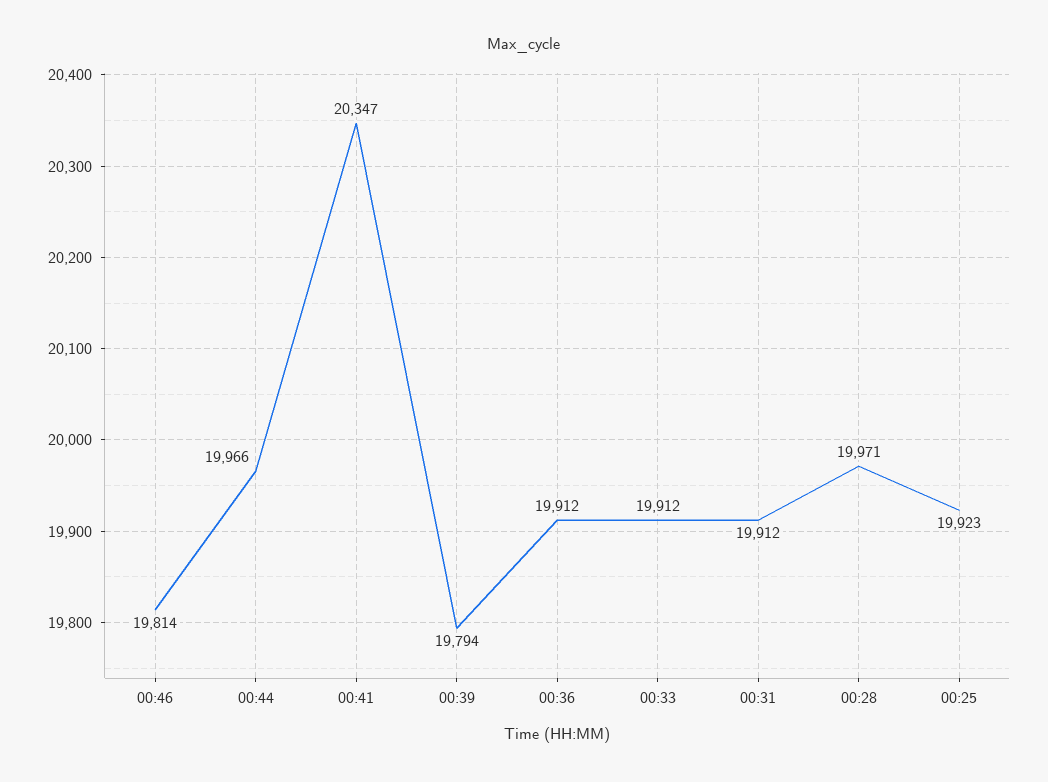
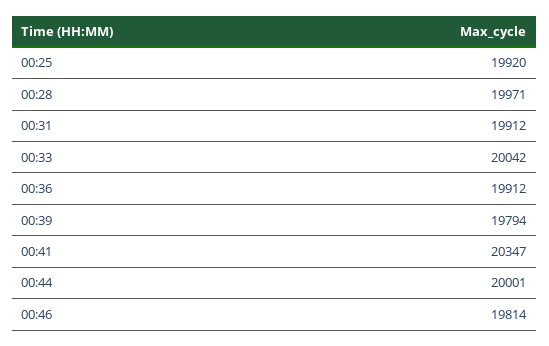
00:44: 19966 -> 20001
00:33: 19912 -> 20042
00:25: 19923 -> 19920

